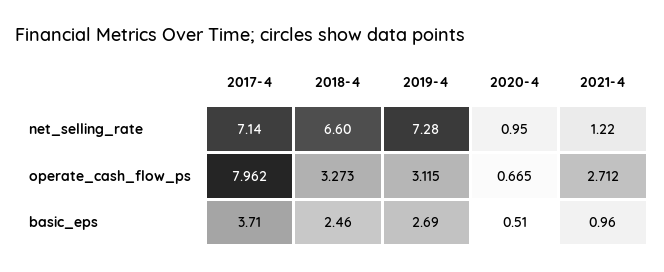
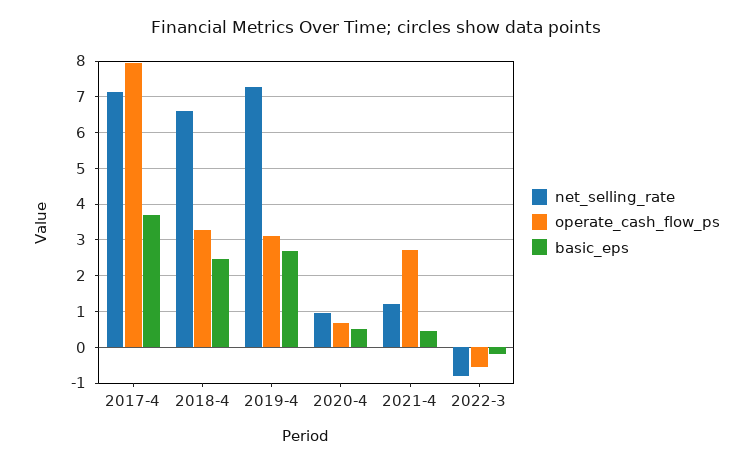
basic_eps, 2021-4: 0.96 -> 0.4
net_selling_rate, 2022-3: none -> -0.8
operate_cash_flow_ps, 2022-3: none -> -0.6
basic_eps, 2022-3: none -> -0.2

